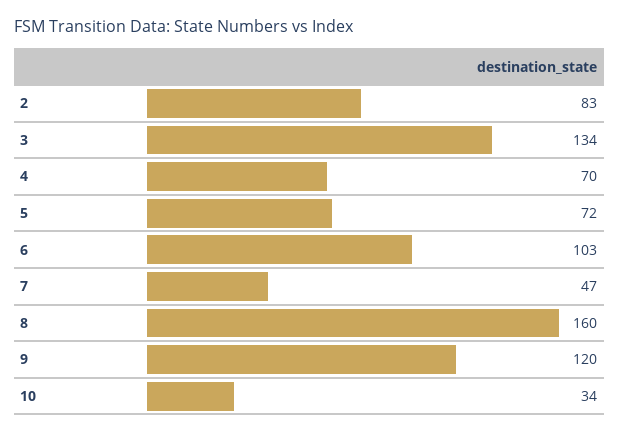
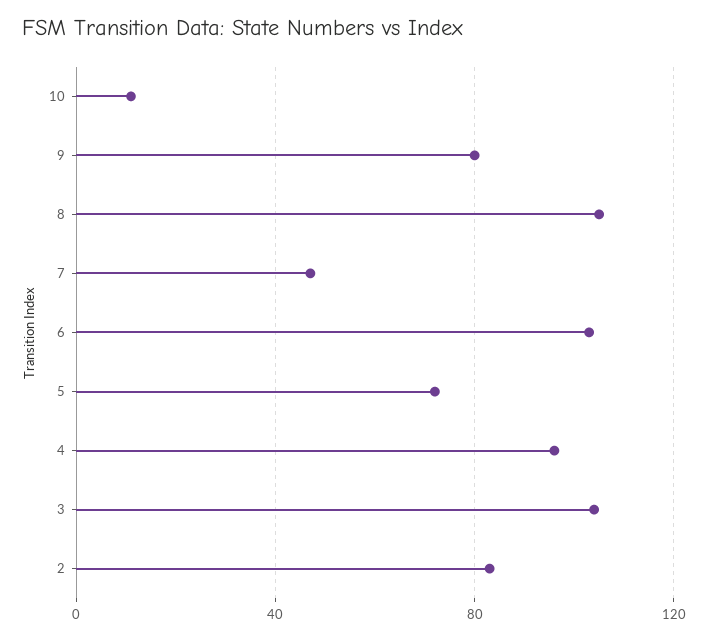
3: 134 -> 105
4: 70 -> 95
8: 160 -> 105
9: 120 -> 80
10: 34 -> 10

